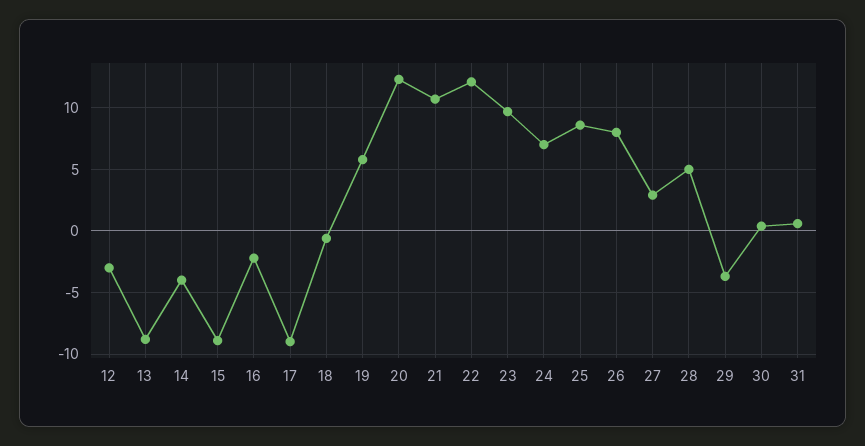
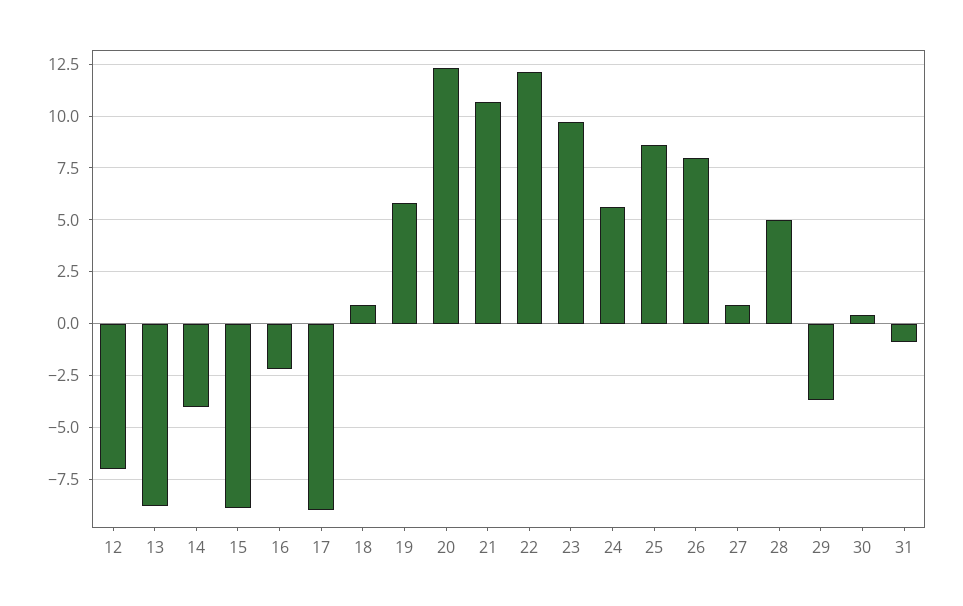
12: -3 -> -7
18: -0.5 -> 1
24: 7 -> 5.5
27: 3 -> 1
31: 0.5 -> -1

